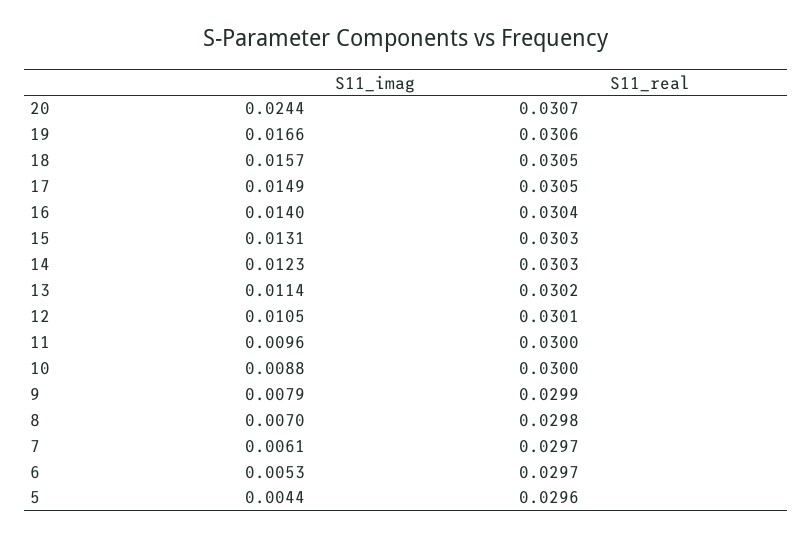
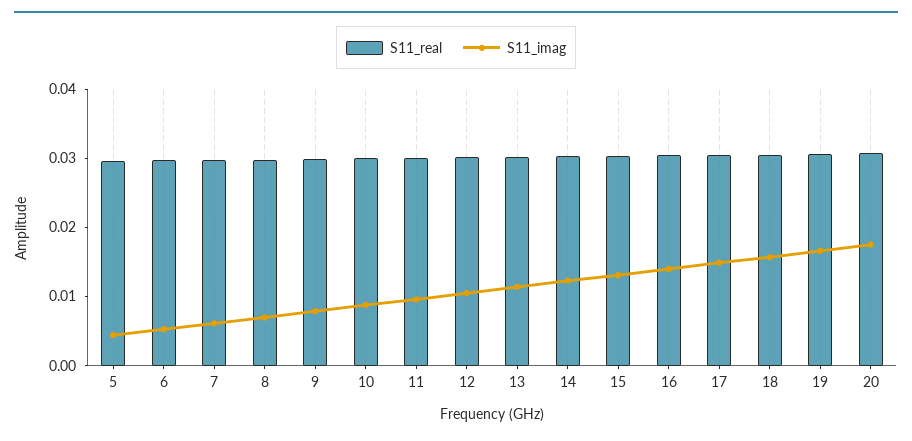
S11_imag, 20: 0.0244 -> 0.018

